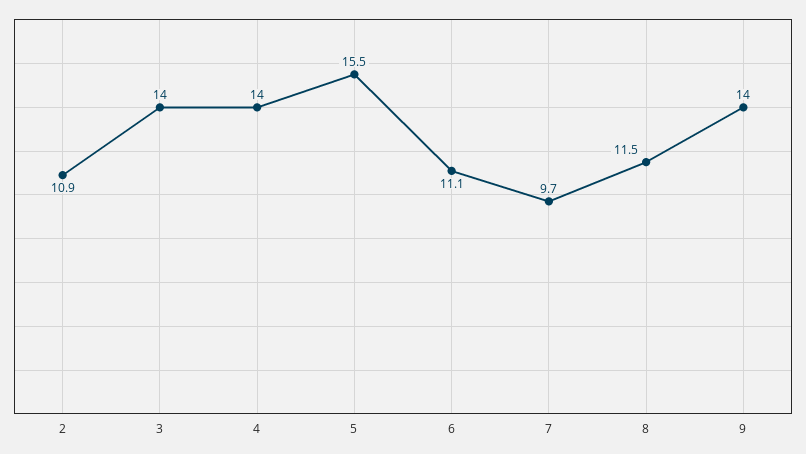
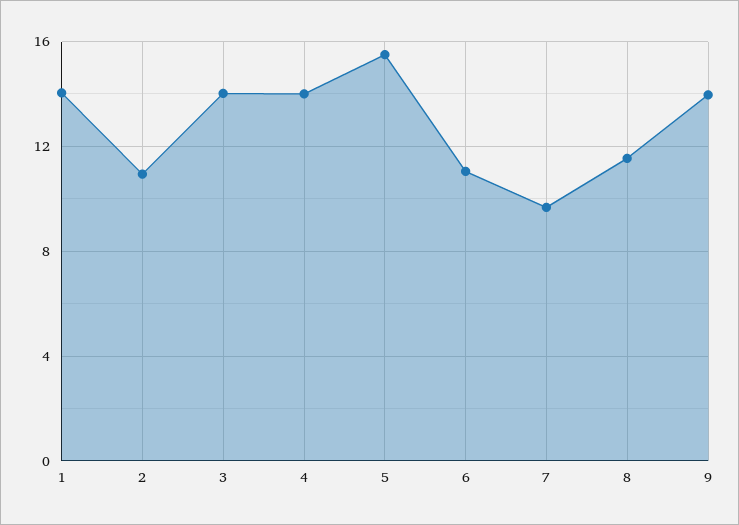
1: none -> 14

